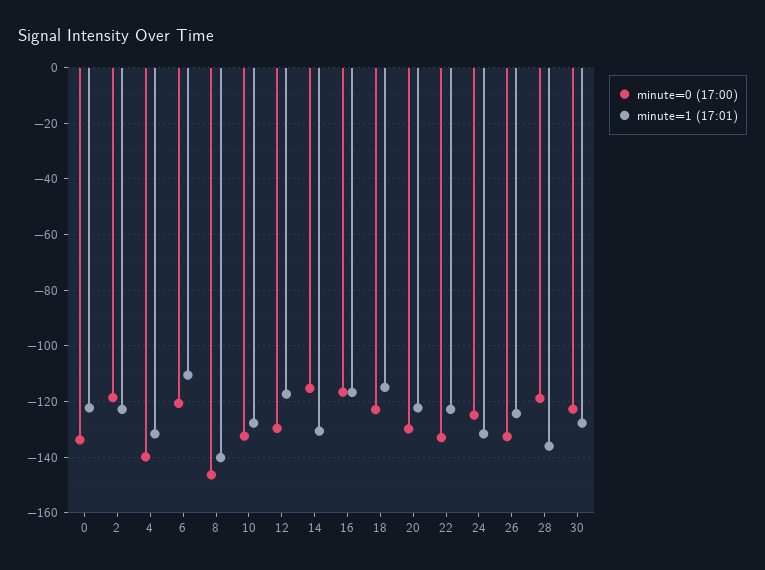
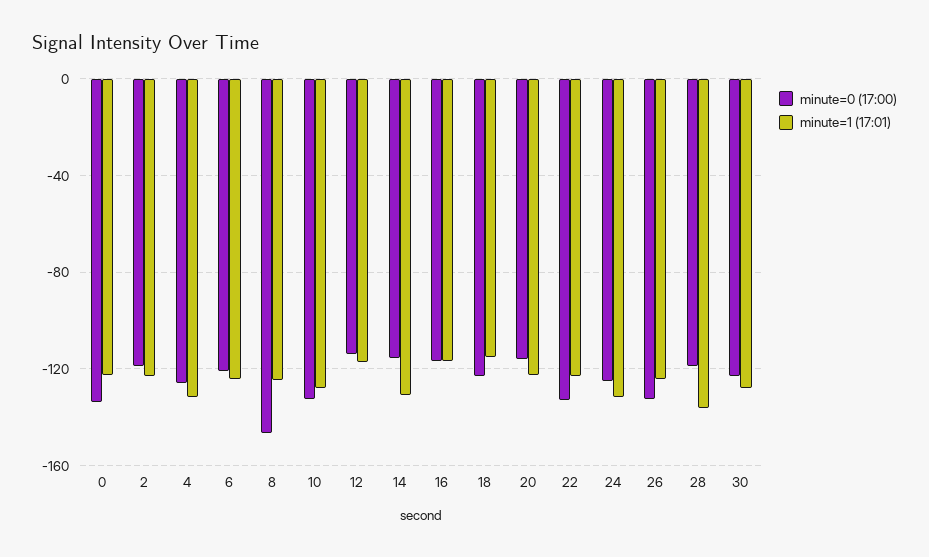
minute=0 (17:00), 4: -140 -> -125
minute=1 (17:01), 6: -110 -> -125
minute=1 (17:01), 8: -140 -> -125
minute=0 (17:00), 12: -130 -> -115
minute=0 (17:00), 20: -130 -> -115

